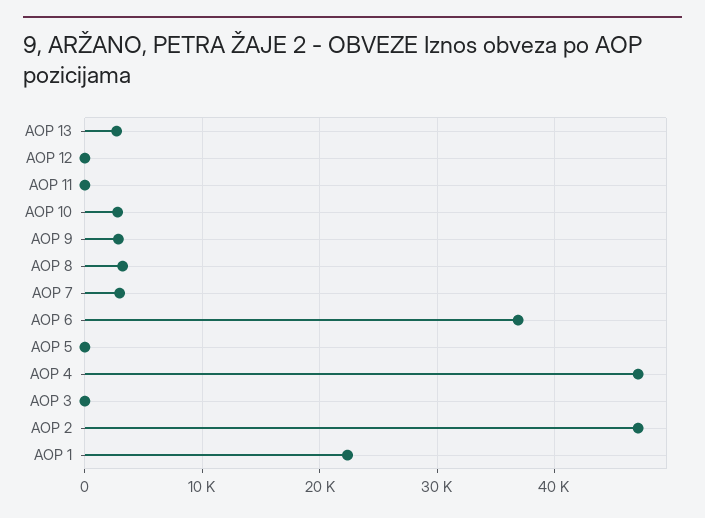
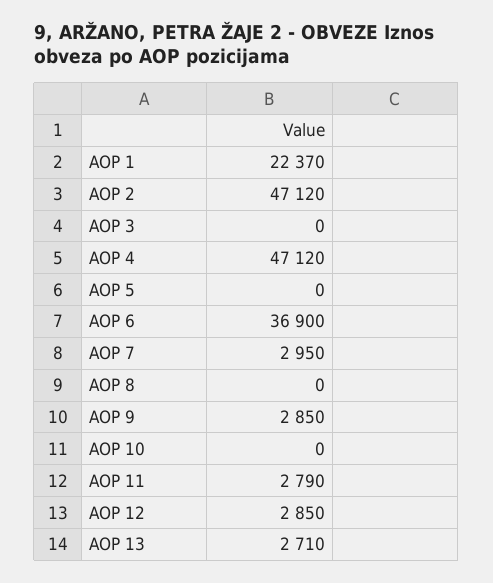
AOP 12: 0 -> 2850
AOP 11: 0 -> 2790
AOP 10: 3000 -> 0
AOP 8: 3000 -> 0

